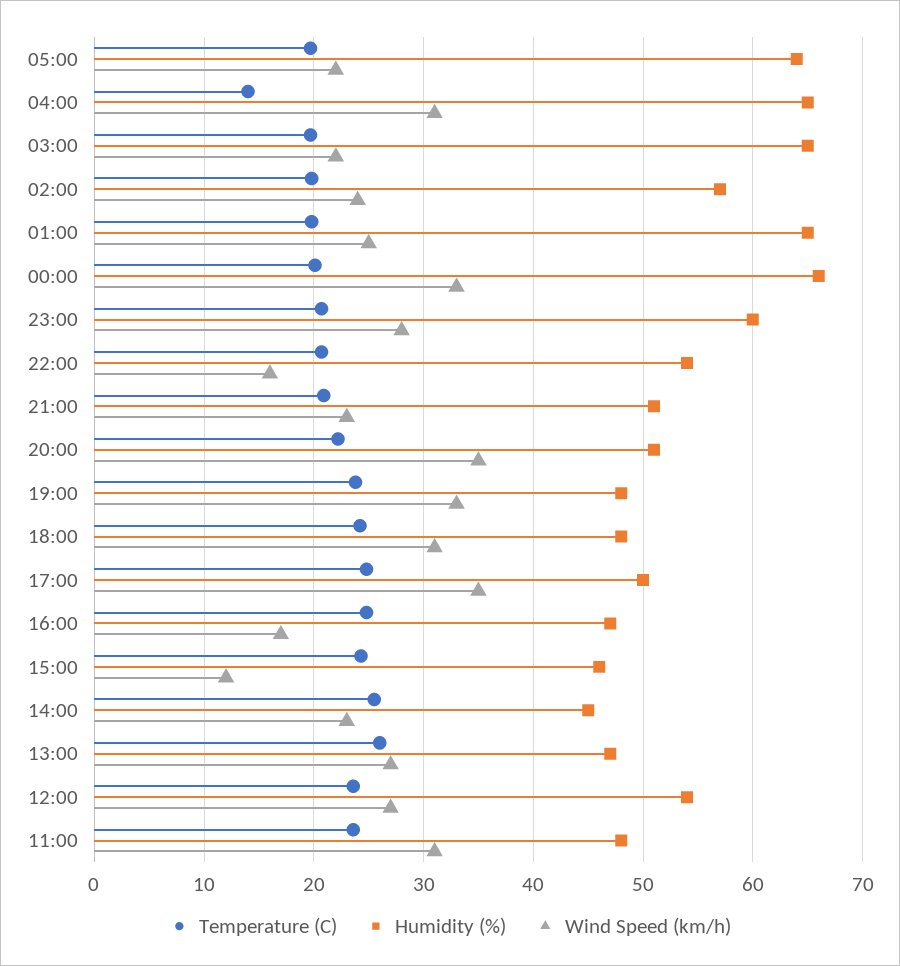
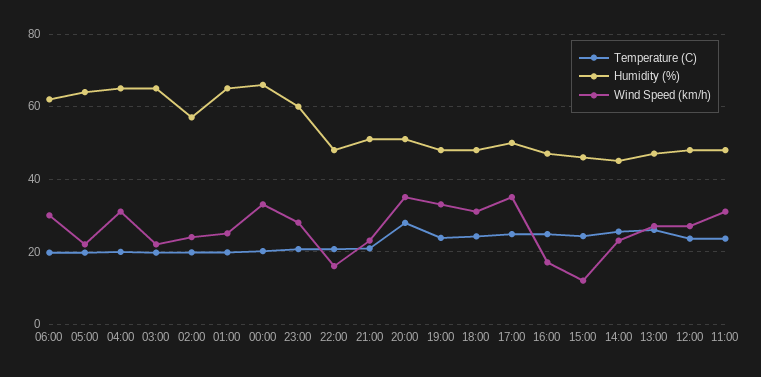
Temperature (C), 04:00: 14 -> 20
Humidity (%), 22:00: 54 -> 48
Temperature (C), 20:00: 22 -> 28
Humidity (%), 12:00: 54 -> 48
Temperature (C), 06:00: none -> 20
Humidity (%), 06:00: none -> 62
Wind Speed (km/h), 06:00: none -> 30

